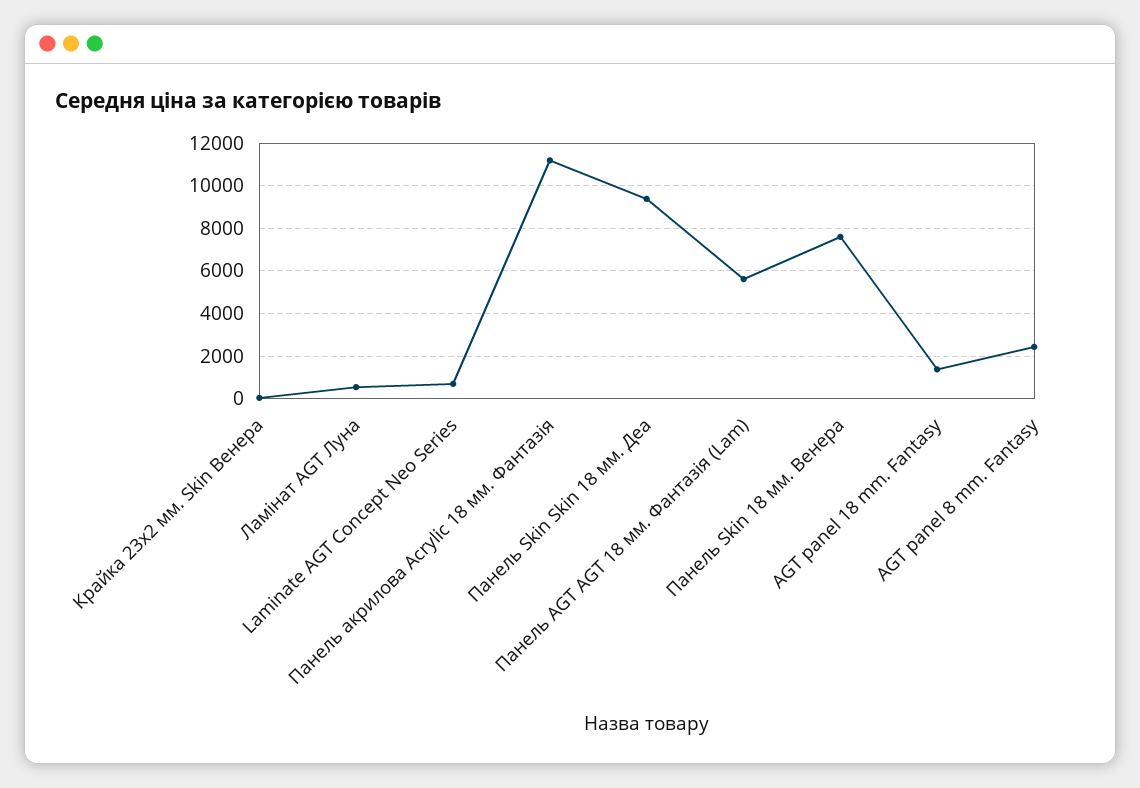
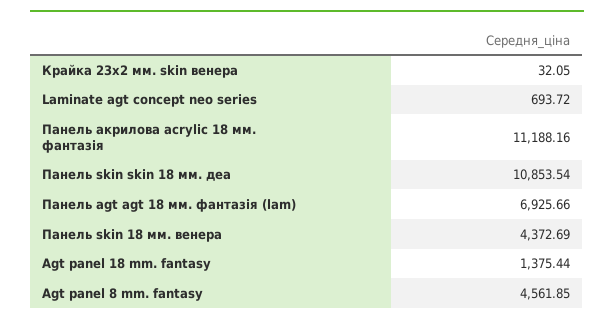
Ламінат AGT Луна: 500 -> none
Панель Skin Skin 18 мм. Деа: 9500 -> 10853.54
Панель AGT AGT 18 мм. Фантазія (Lam): 5500 -> 6925.66
Панель Skin 18 мм. Венера: 7500 -> 4372.69
AGT panel 8 mm. Fantasy: 2500 -> 4561.85

